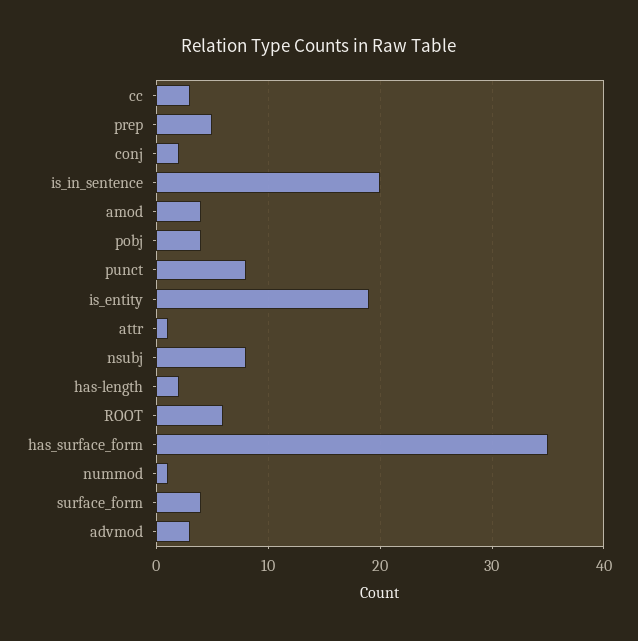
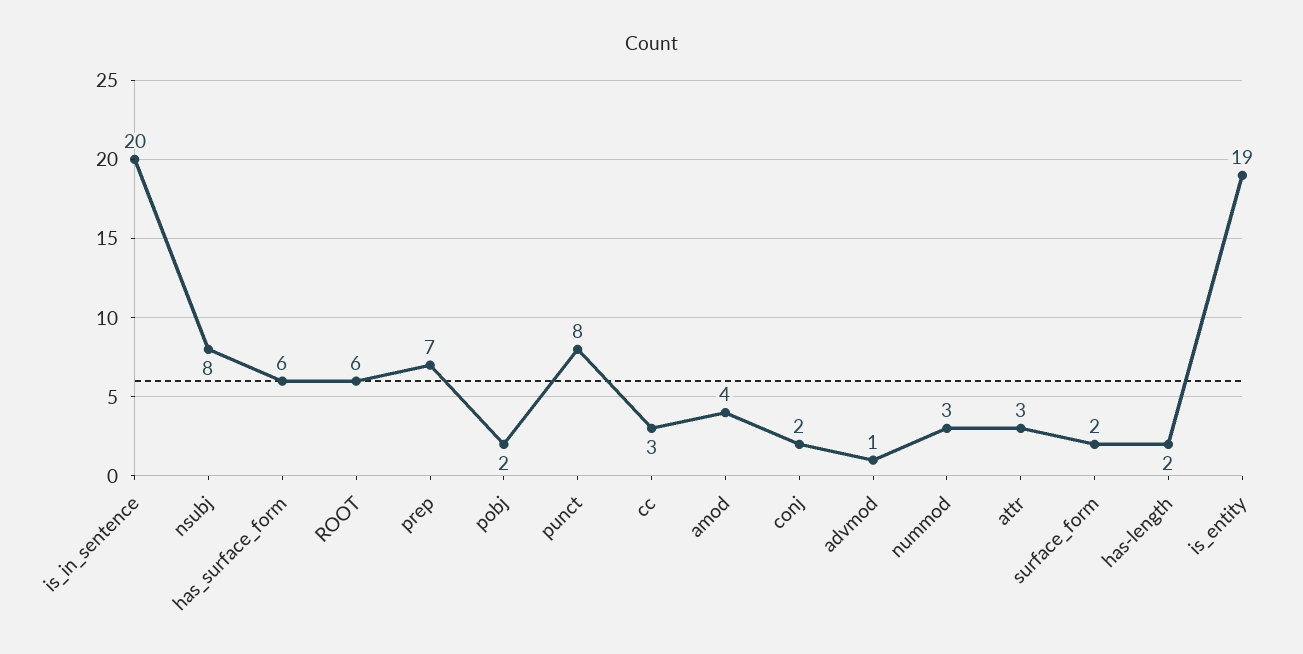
prep: 5 -> 7
pobj: 4 -> 2
attr: 1 -> 3
has_surface_form: 35 -> 6
nummod: 1 -> 3
surface_form: 4 -> 2
advmod: 3 -> 1

